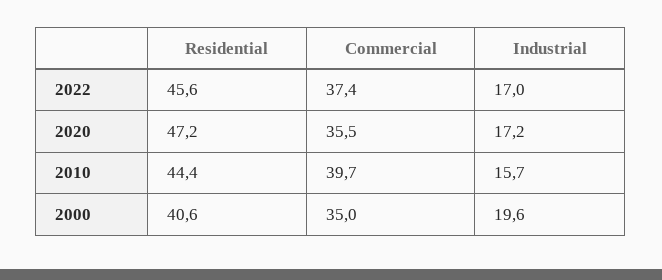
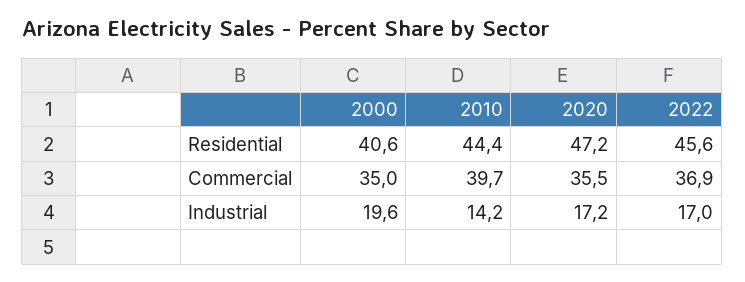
Commercial, 2022: 37.4 -> 36.9
Industrial, 2010: 15.7 -> 14.2

